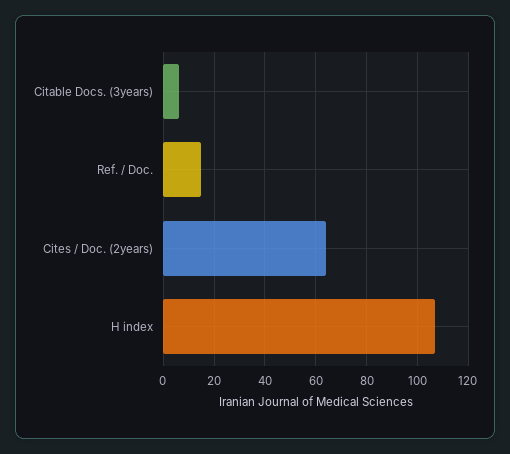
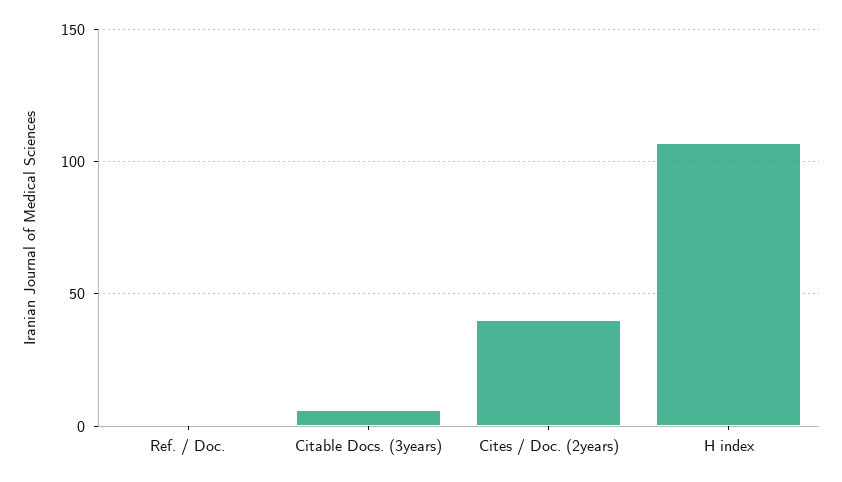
Ref. / Doc.: 15 -> 0
Cites / Doc. (2years): 65 -> 40

